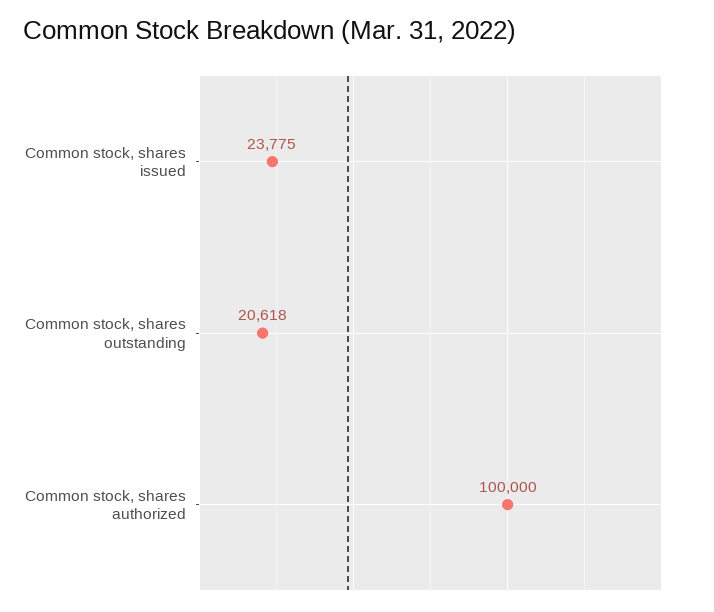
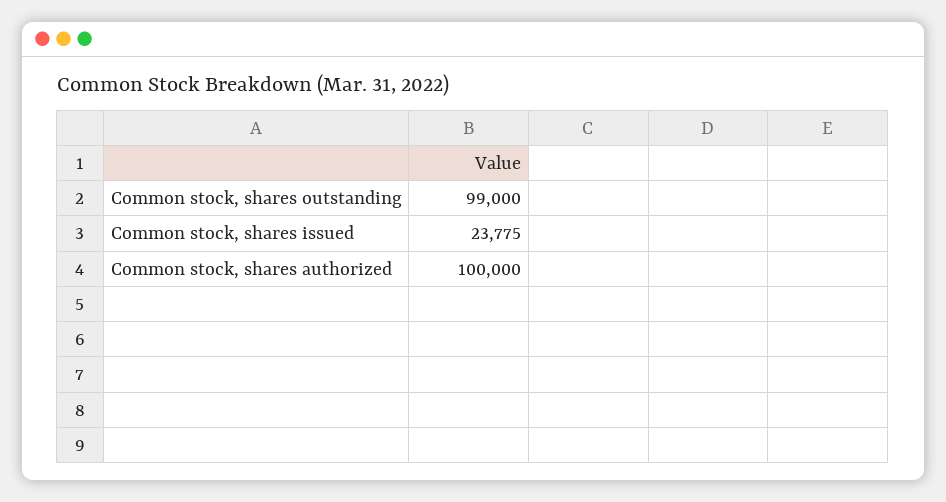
Common stock, shares outstanding: 20618 -> 99000

